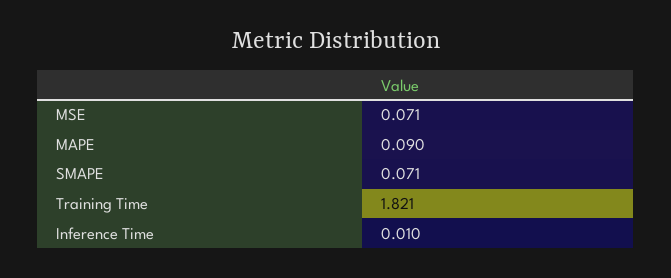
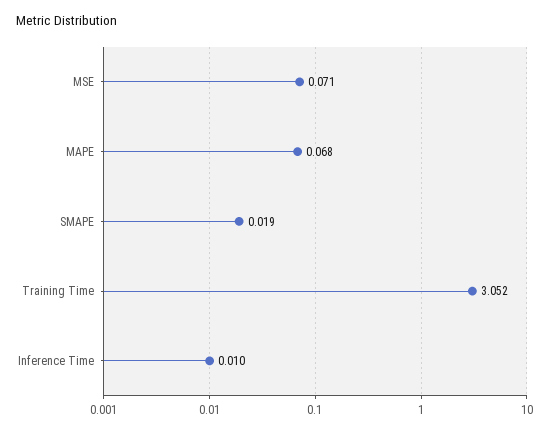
MAPE: 0.09 -> 0.068
SMAPE: 0.071 -> 0.019
Training Time: 1.821 -> 3.052

